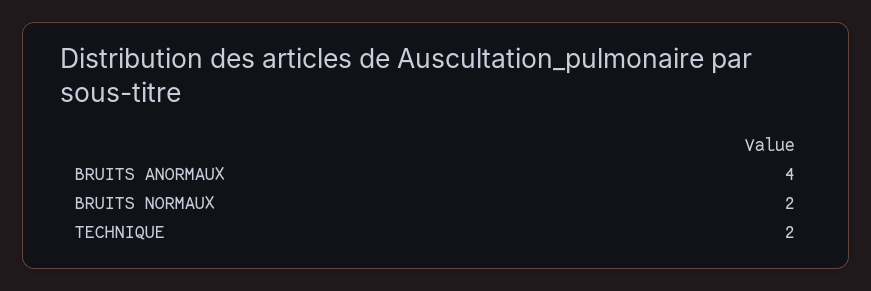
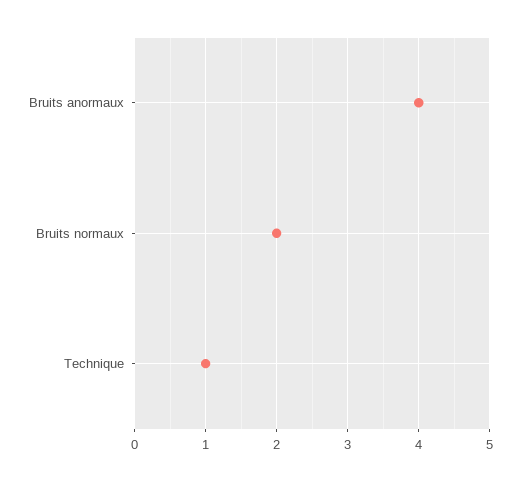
TECHNIQUE: 2 -> 1

